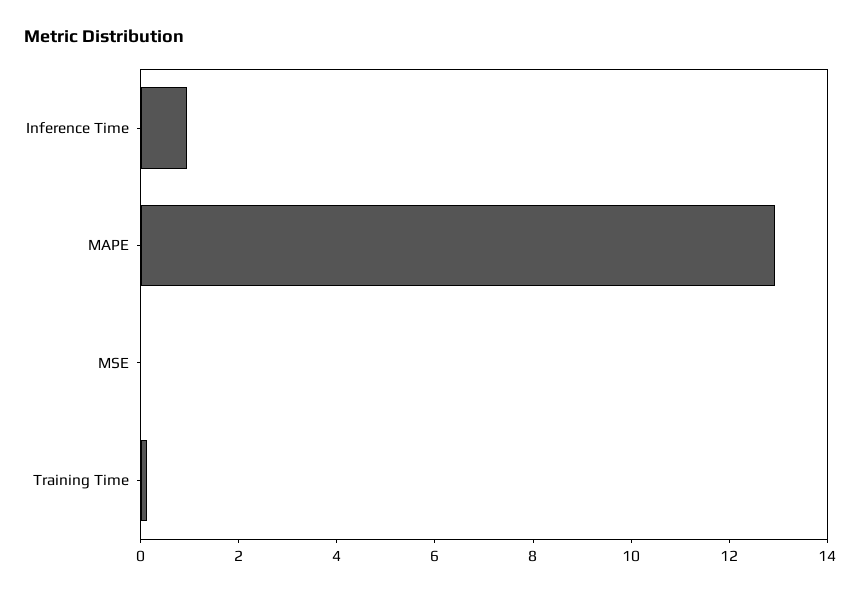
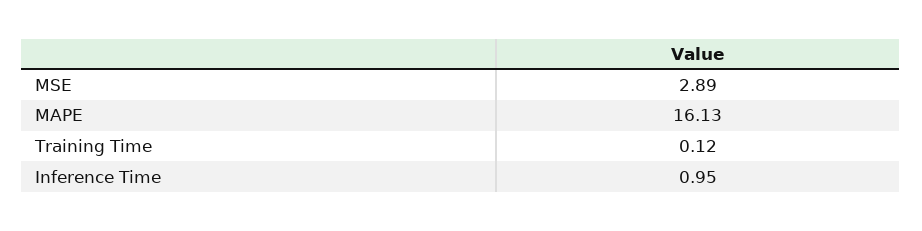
MAPE: 13 -> 16.13
MSE: 0 -> 2.89

